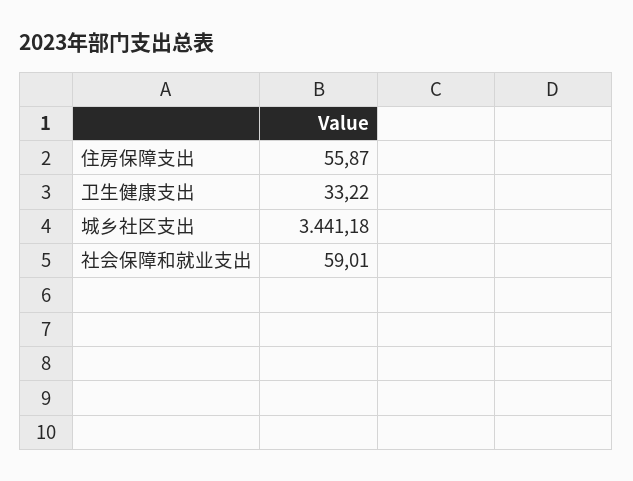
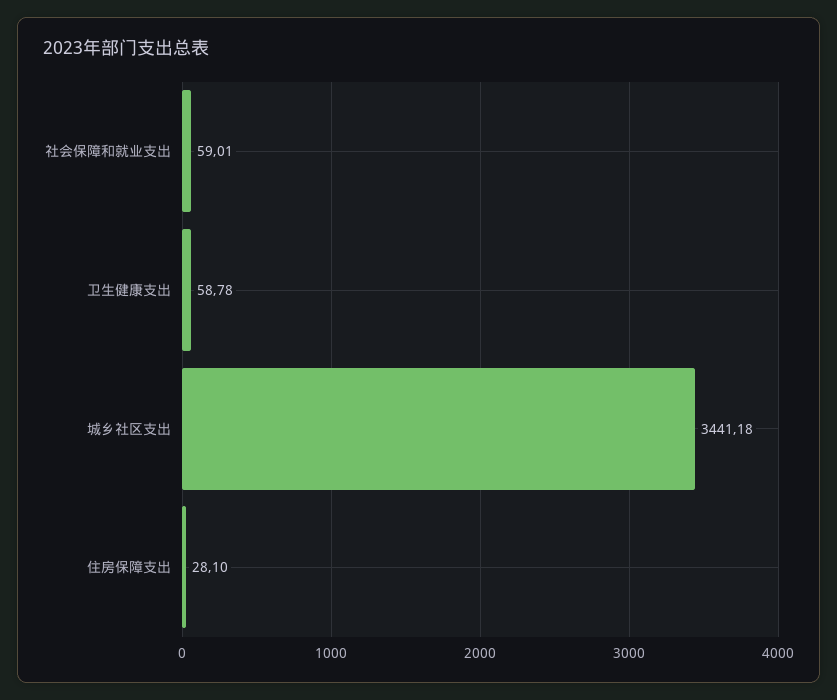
住房保障支出: 55.87 -> 28.1
卫生健康支出: 33.22 -> 58.78

